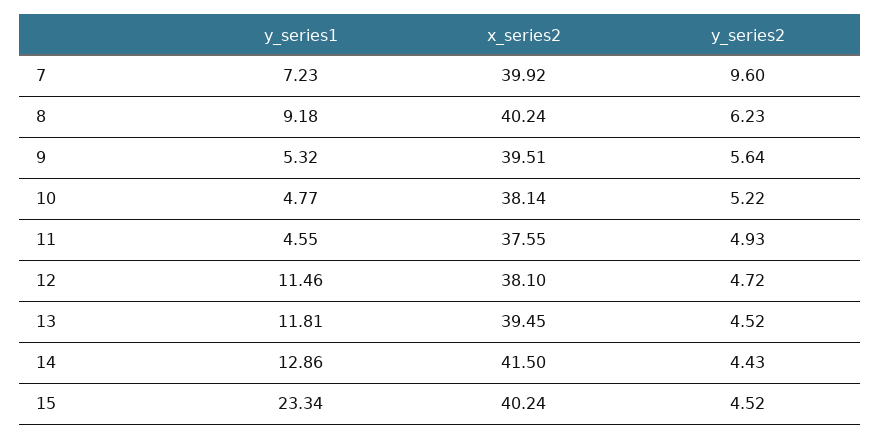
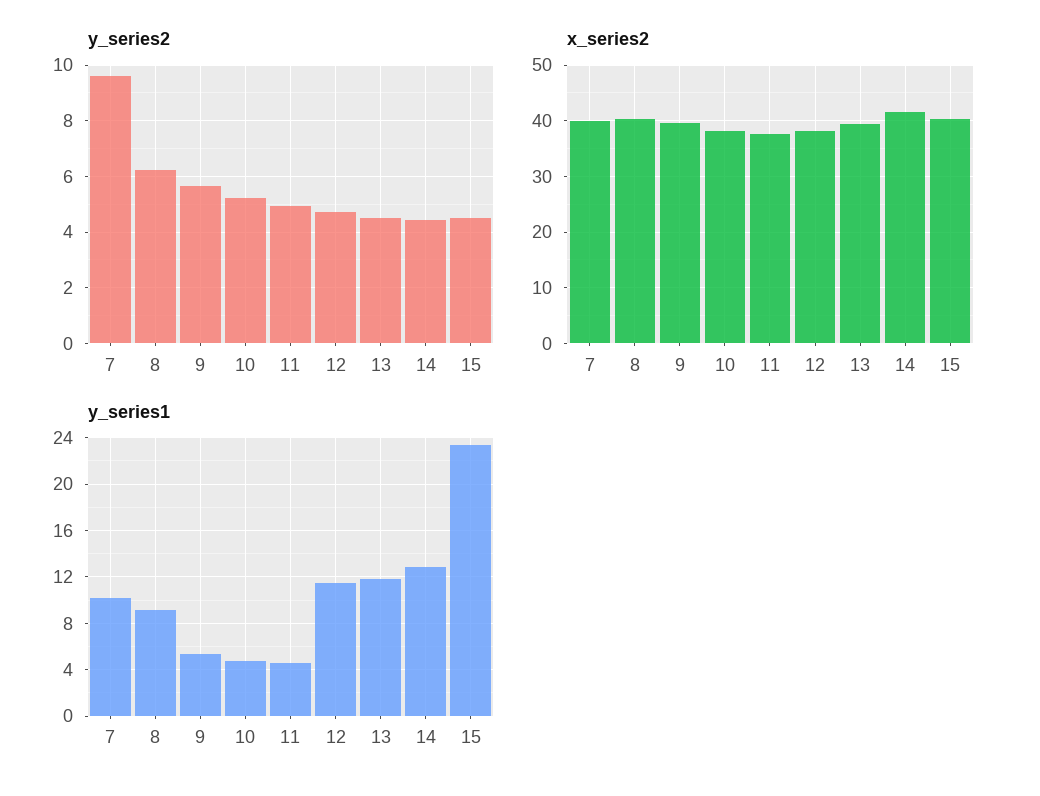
y_series1, 7: 7.23 -> 10

